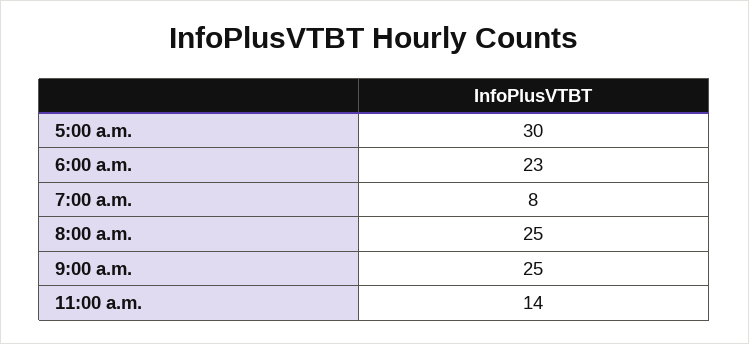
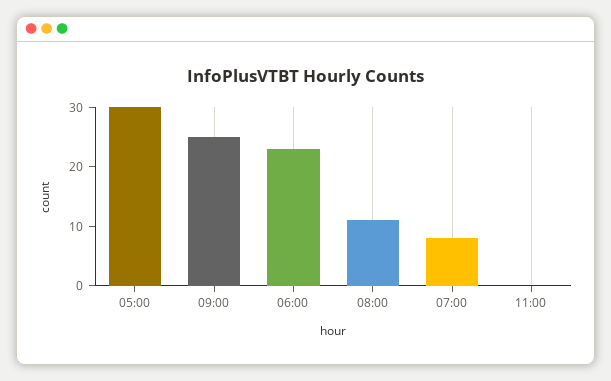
8:00 a.m.: 25 -> 10
11:00 a.m.: 14 -> 0

